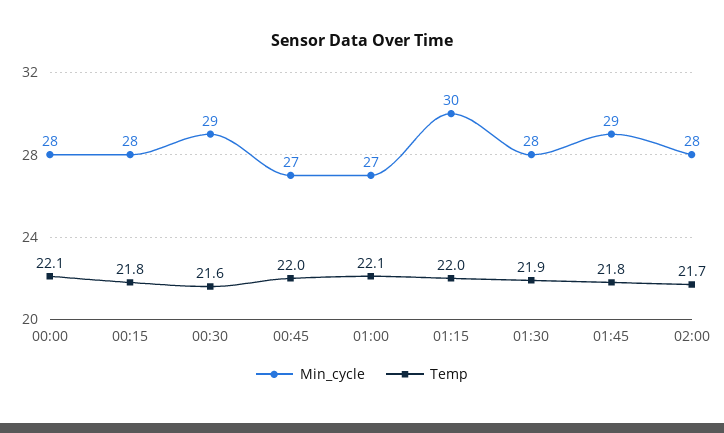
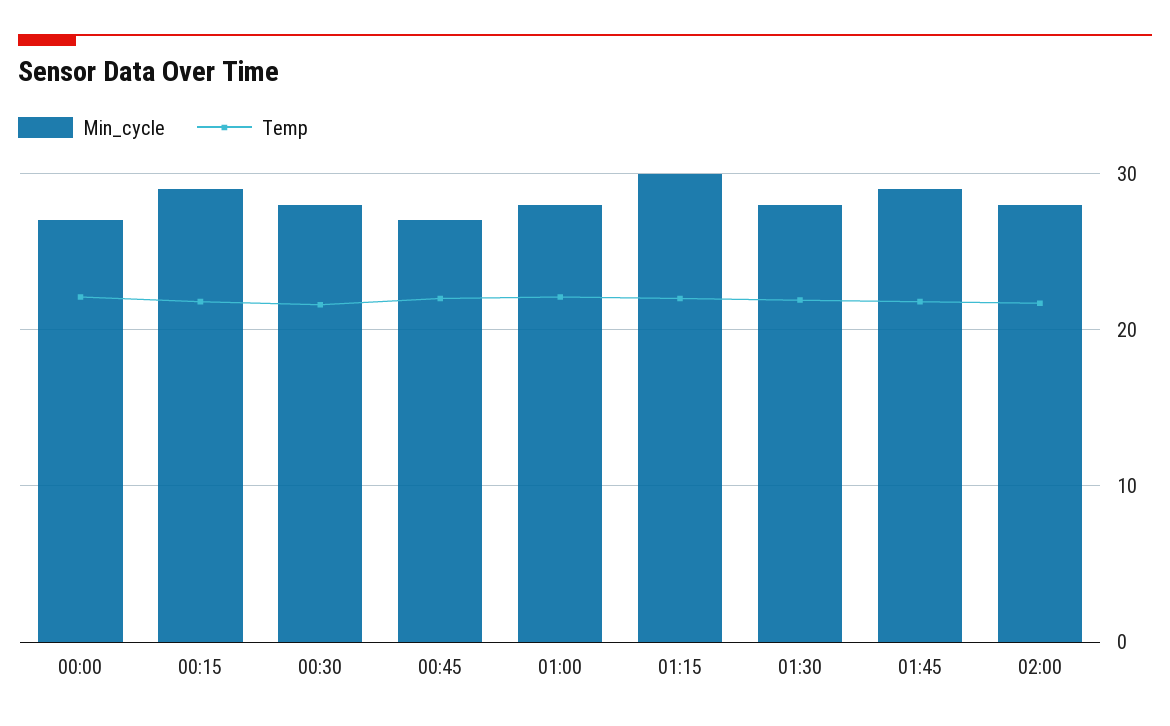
Min_cycle, 00:00: 28 -> 27
Min_cycle, 00:15: 28 -> 29
Min_cycle, 00:30: 29 -> 28
Min_cycle, 01:00: 27 -> 28

